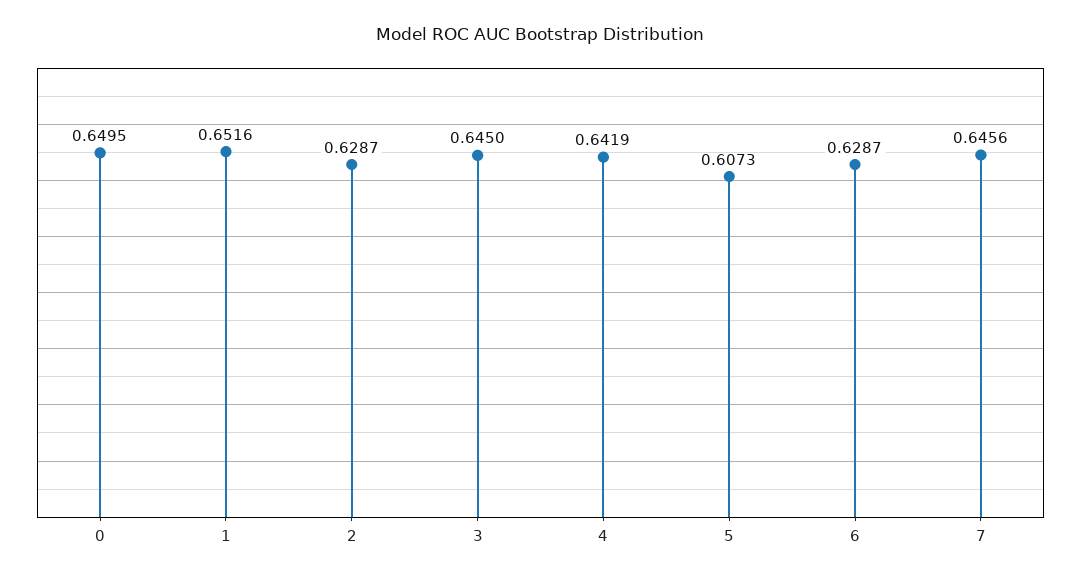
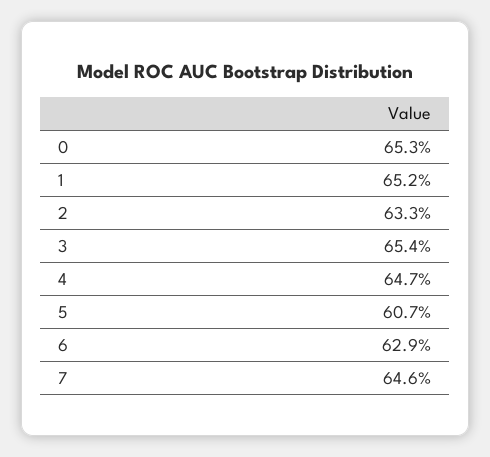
0: 0.6495 -> 0.653
2: 0.6287 -> 0.633
3: 0.645 -> 0.654
4: 0.6419 -> 0.647

